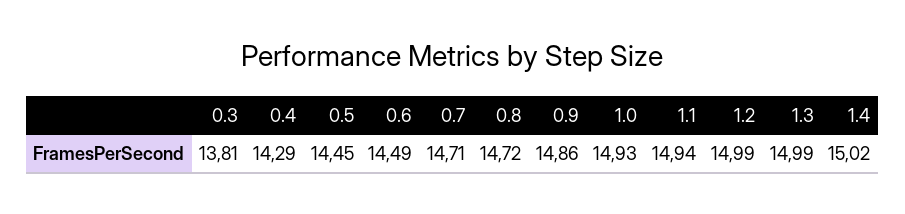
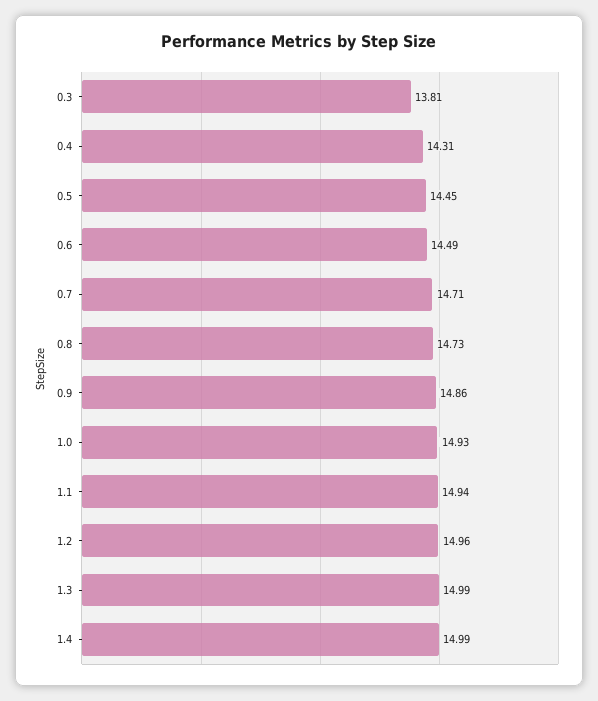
0.4: 14.29 -> 14.31
0.8: 14.72 -> 14.73
1.2: 14.99 -> 14.96
1.4: 15.02 -> 14.99

